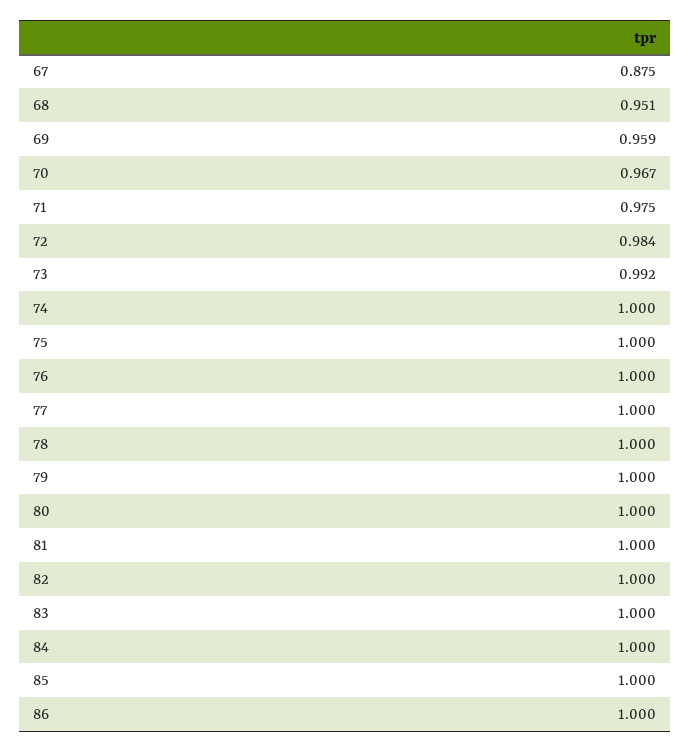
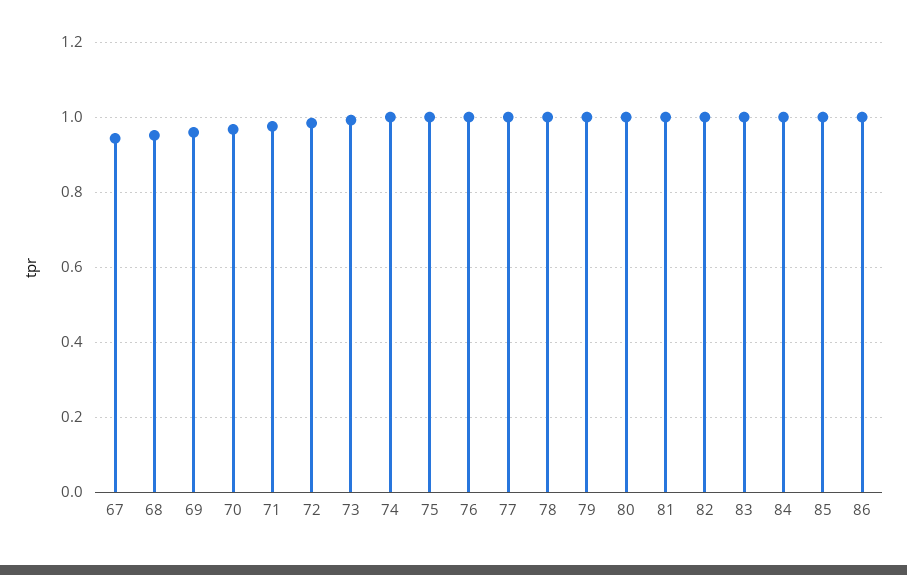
67: 0.875 -> 0.94

